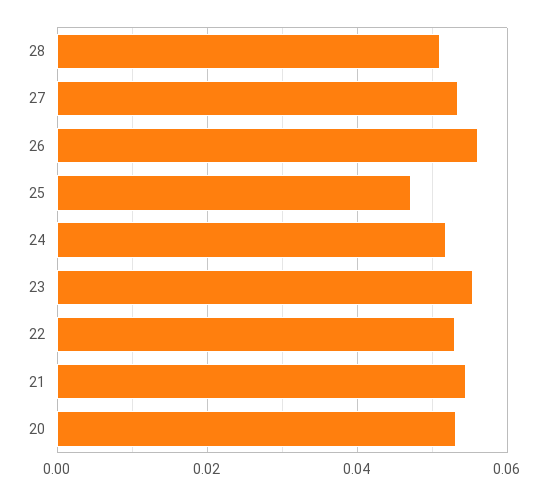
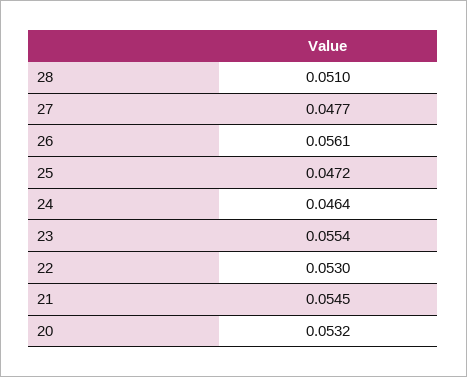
27: 0.054 -> 0.0477
24: 0.052 -> 0.0464

